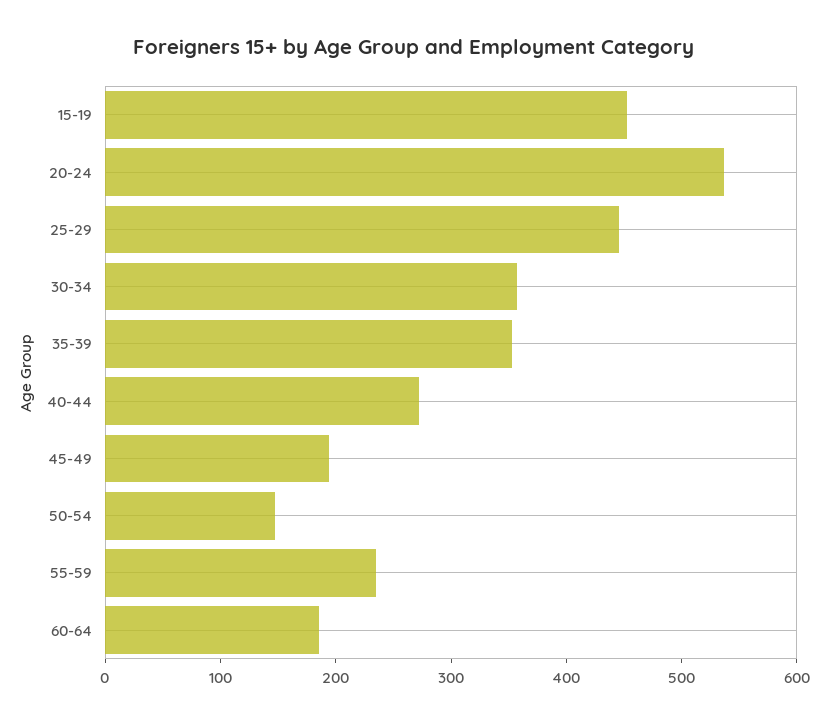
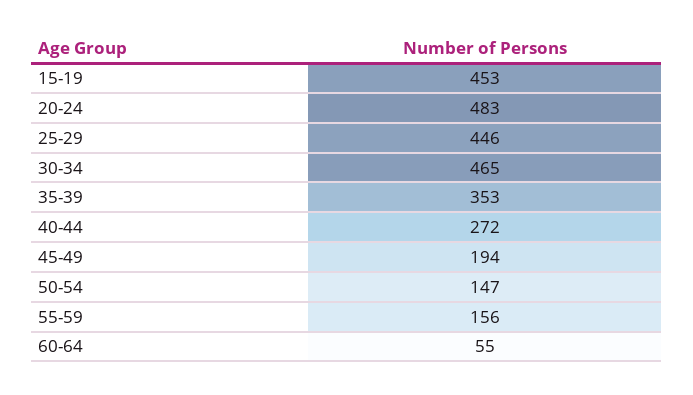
20-24: 540 -> 483
30-34: 360 -> 465
55-59: 240 -> 156
60-64: 180 -> 55

